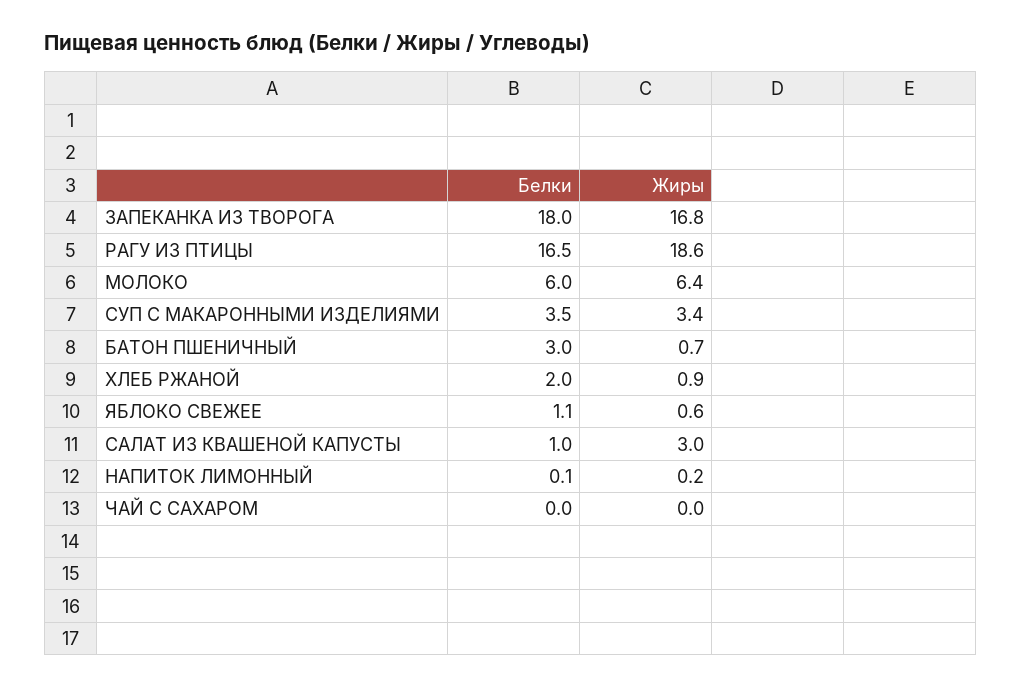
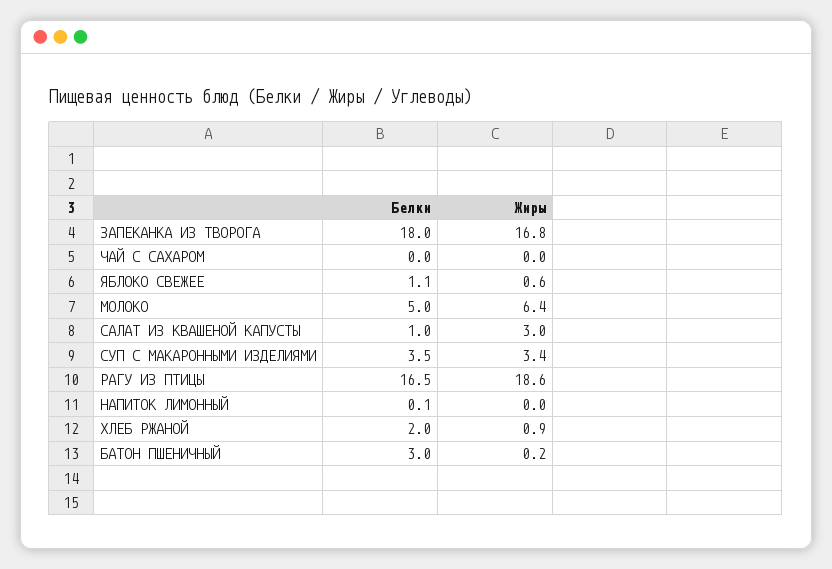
Белки, МОЛОКО: 6 -> 5
Жиры, БАТОН ПШЕНИЧНЫЙ: 0.7 -> 0.2
Жиры, НАПИТОК ЛИМОННЫЙ: 0.2 -> 0

